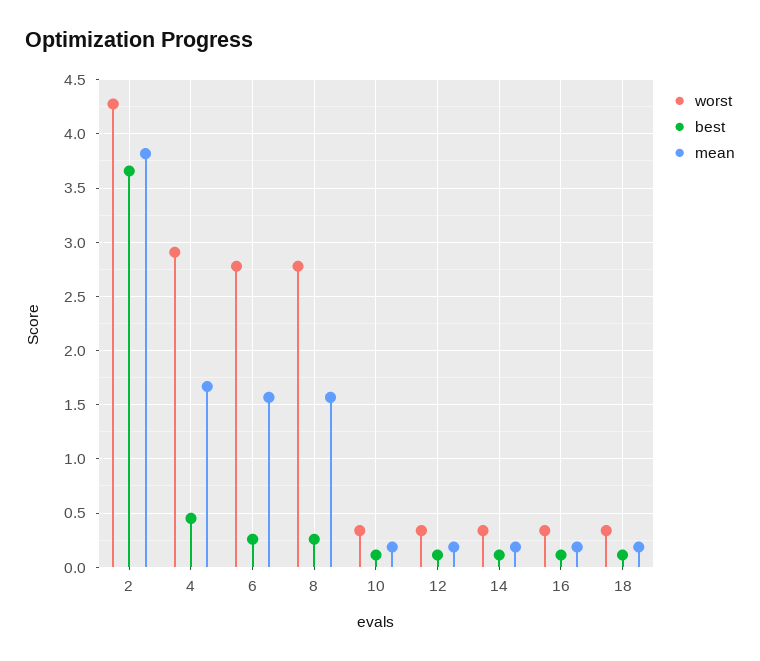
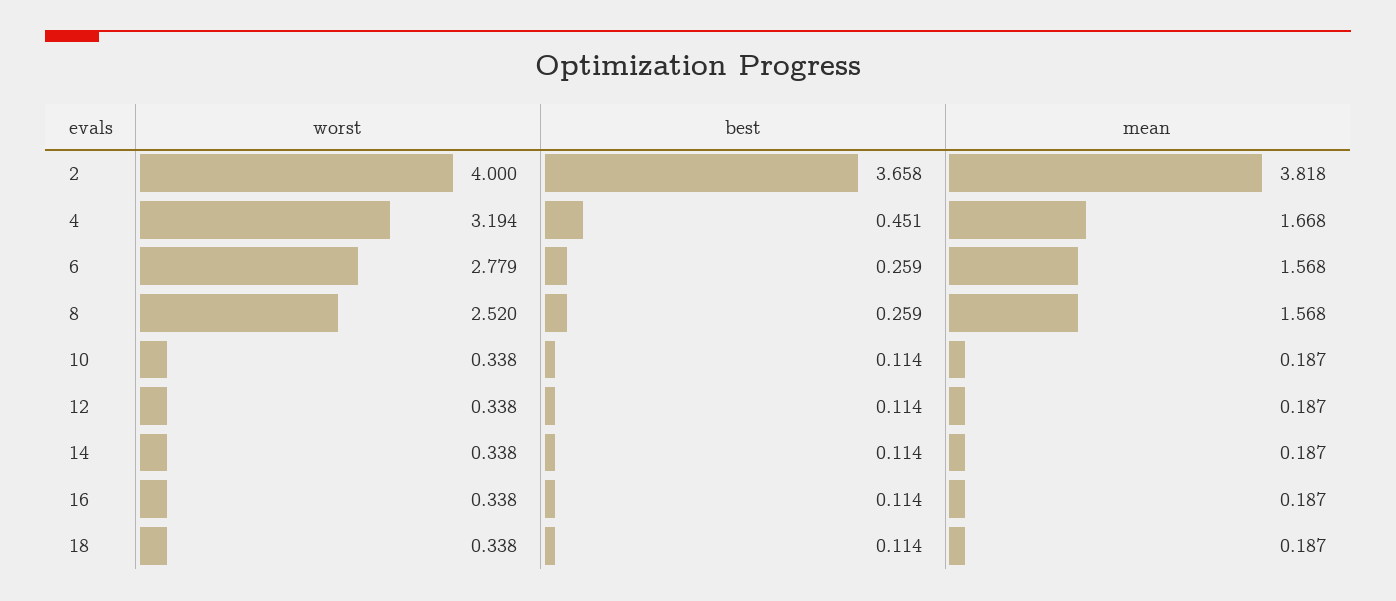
worst, 2: 4.3 -> 4
worst, 4: 2.9 -> 3.194
worst, 8: 2.8 -> 2.52

